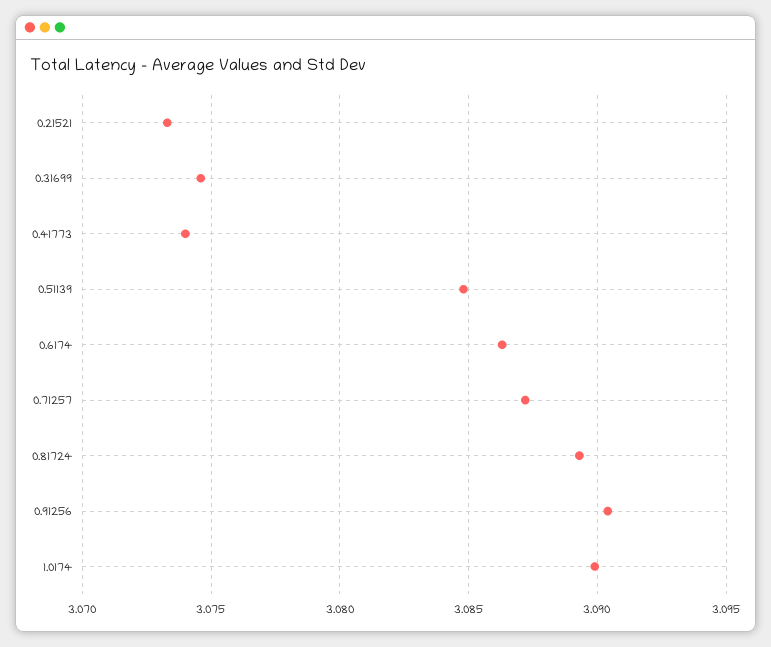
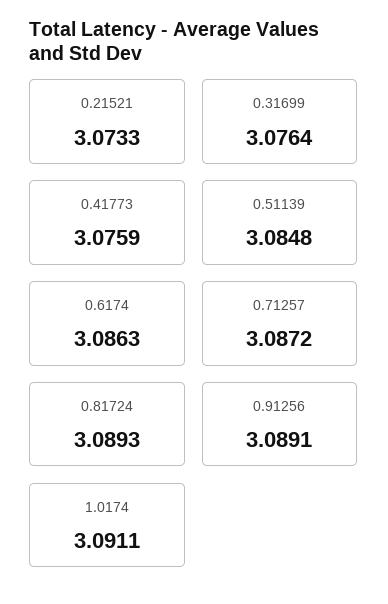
0.31699: 3.0745 -> 3.0764
0.41773: 3.074 -> 3.0759
0.91256: 3.0905 -> 3.0891
1.0174: 3.09 -> 3.0911

